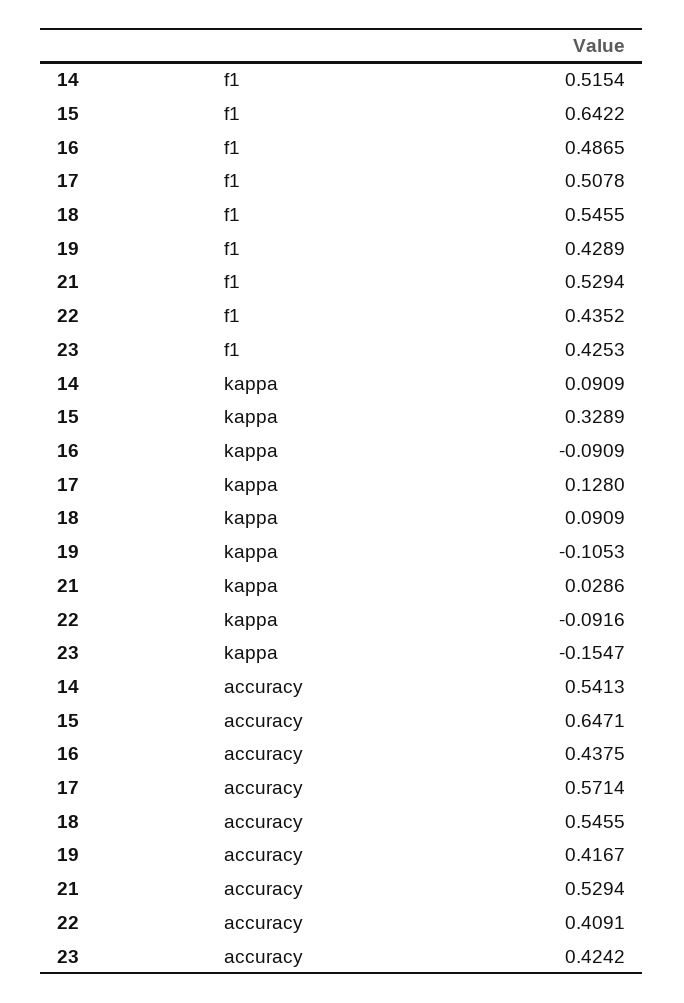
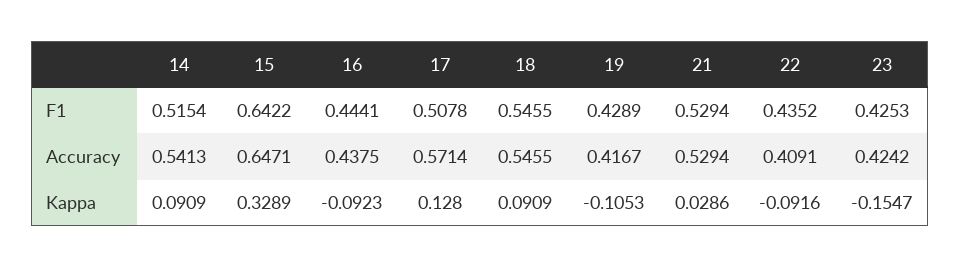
16, f1: 0.4865 -> 0.4441
16, kappa: -0.0909 -> -0.0923

